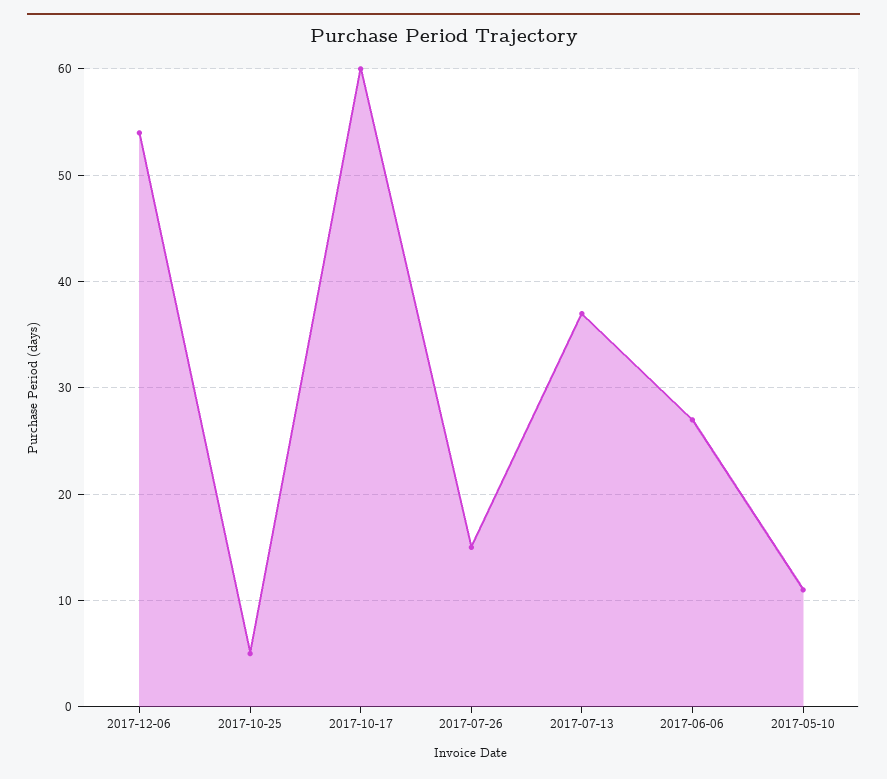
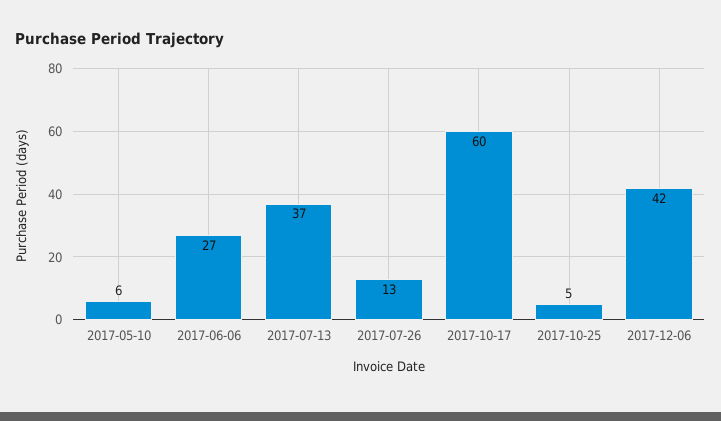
2017-12-06: 54 -> 42
2017-07-26: 15 -> 13
2017-05-10: 11 -> 6

